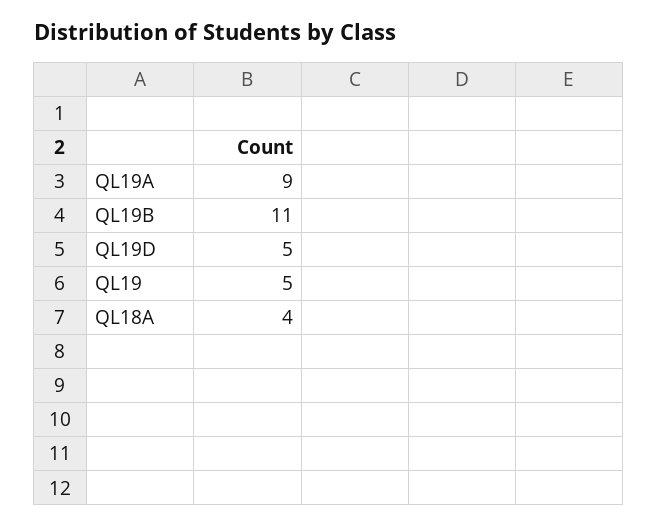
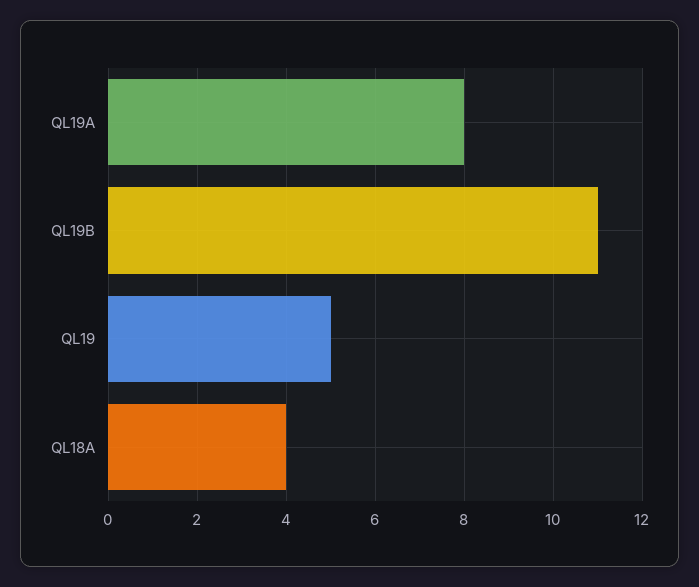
QL19A: 9 -> 8
QL19D: 5 -> none

